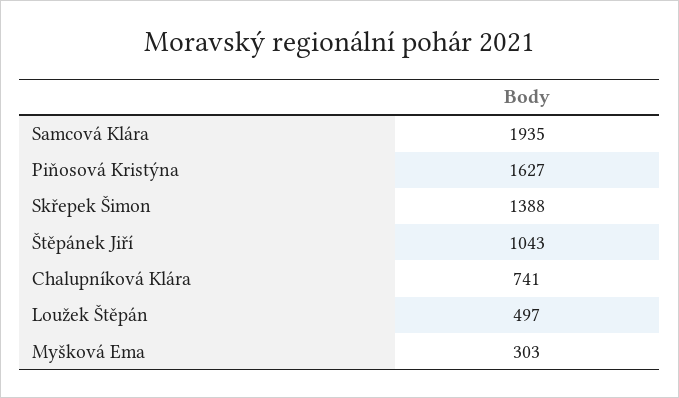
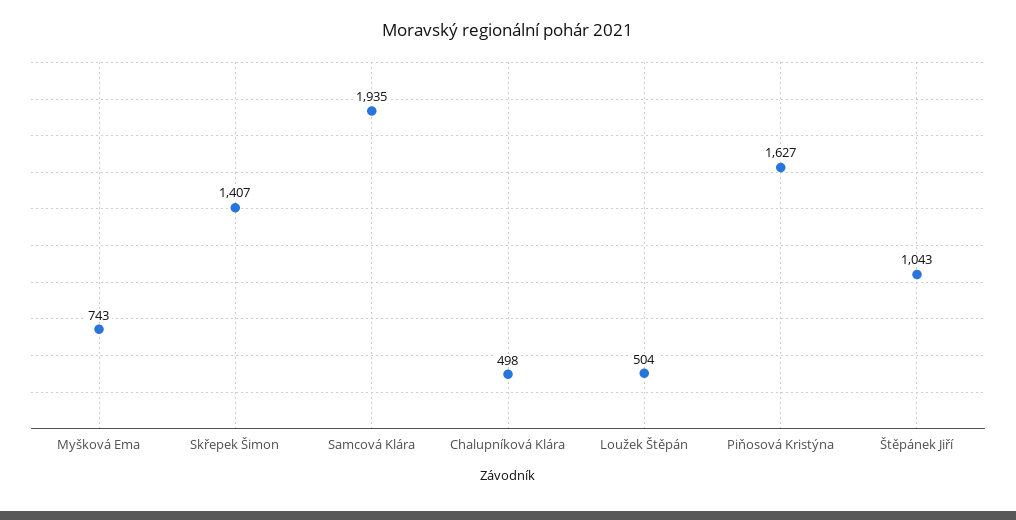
Skřepek Šimon: 1388 -> 1407
Chalupníková Klára: 741 -> 498
Loužek Štěpán: 497 -> 504
Myšková Ema: 303 -> 743

